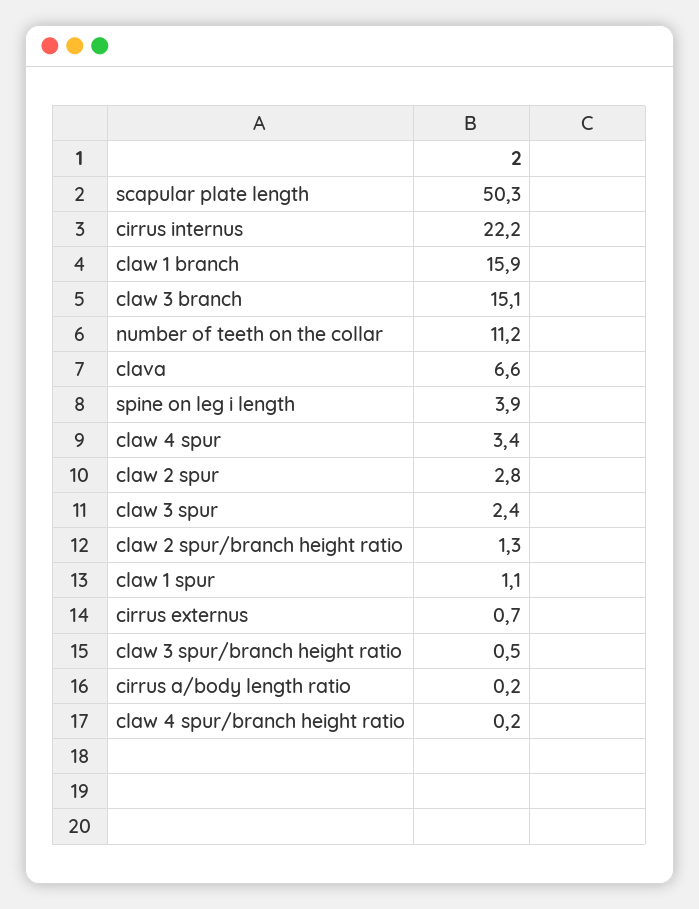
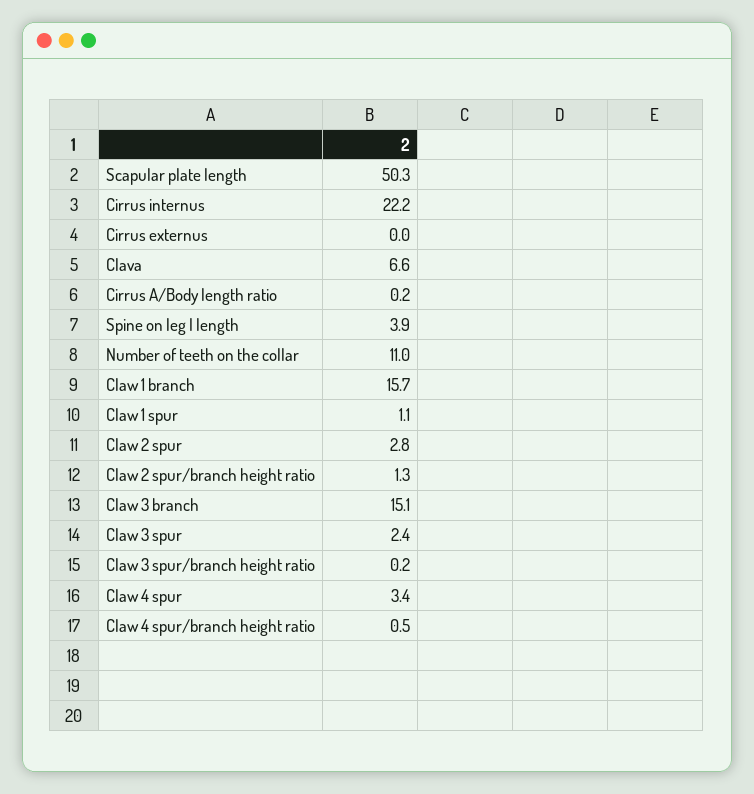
claw 1 branch: 15.9 -> 15.7
number of teeth on the collar: 11.2 -> 11
cirrus externus: 0.7 -> 0
claw 3 spur/branch height ratio: 0.5 -> 0.2
claw 4 spur/branch height ratio: 0.2 -> 0.5

